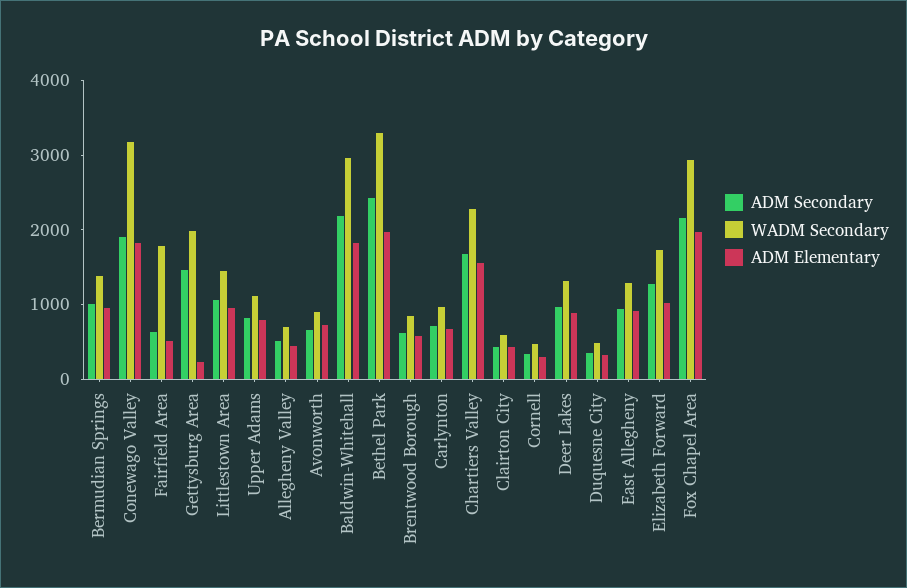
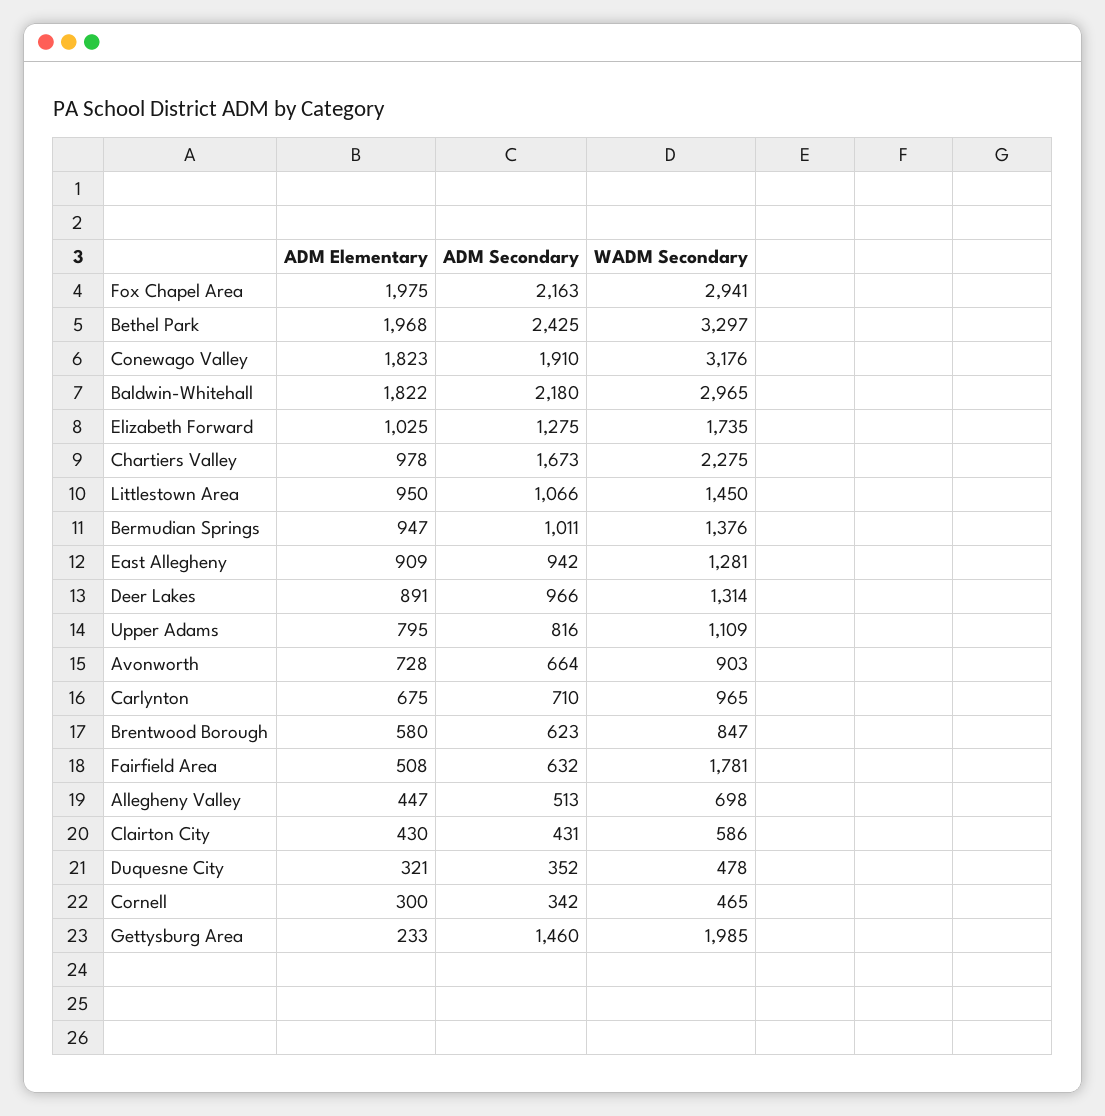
ADM Elementary, Chartiers Valley: 1600 -> 978

